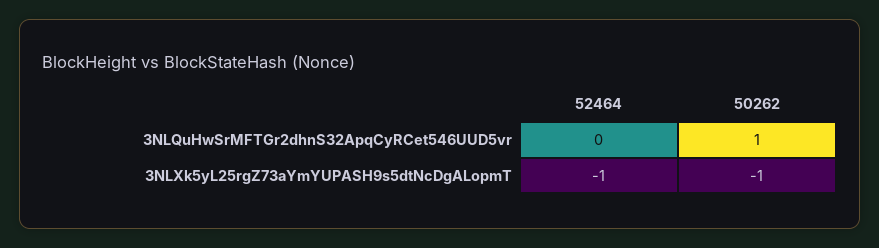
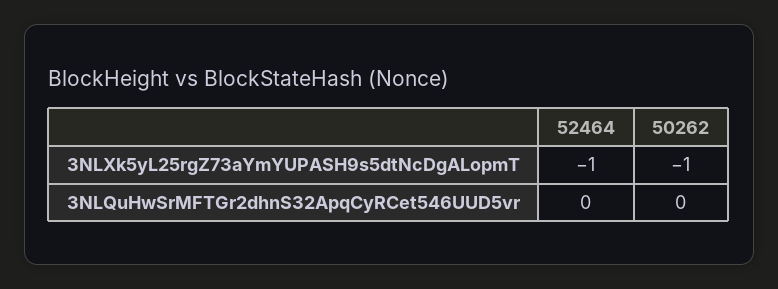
50262, 3NLQuHwSrMFTGr2dhnS32ApqCyRCet546UUD5vr: 1 -> 0

